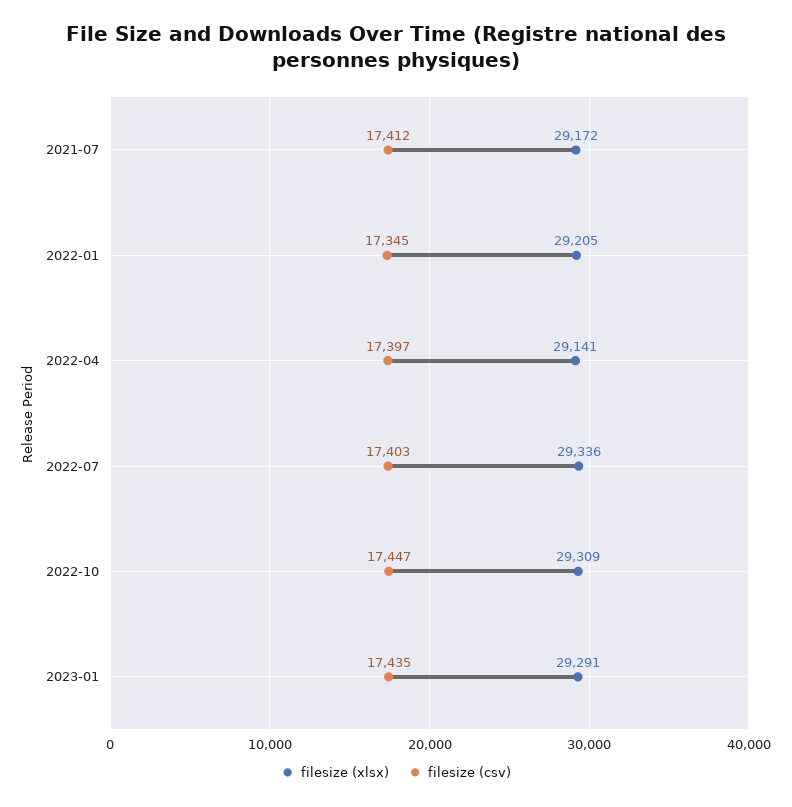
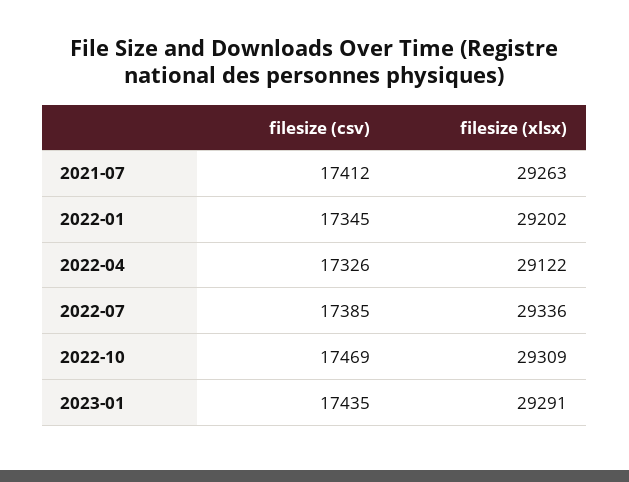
filesize (xlsx), 2021-07: 29172 -> 29263
filesize (xlsx), 2022-01: 29205 -> 29202
filesize (xlsx), 2022-04: 29141 -> 29122
filesize (csv), 2022-04: 17397 -> 17326
filesize (csv), 2022-07: 17403 -> 17385
filesize (csv), 2022-10: 17447 -> 17469

